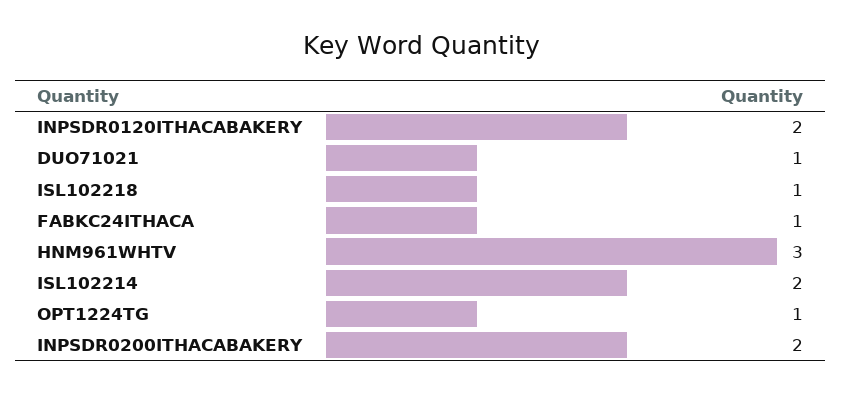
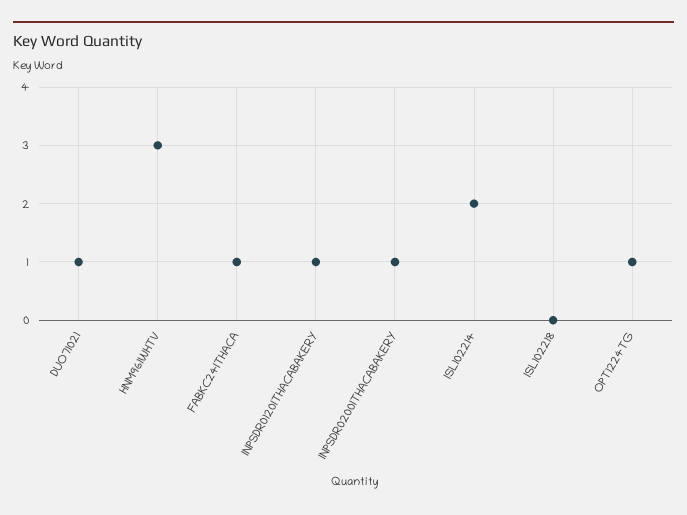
INPSDR0120ITHACABAKERY: 2 -> 1
ISL102218: 1 -> 0
INPSDR0200ITHACABAKERY: 2 -> 1

